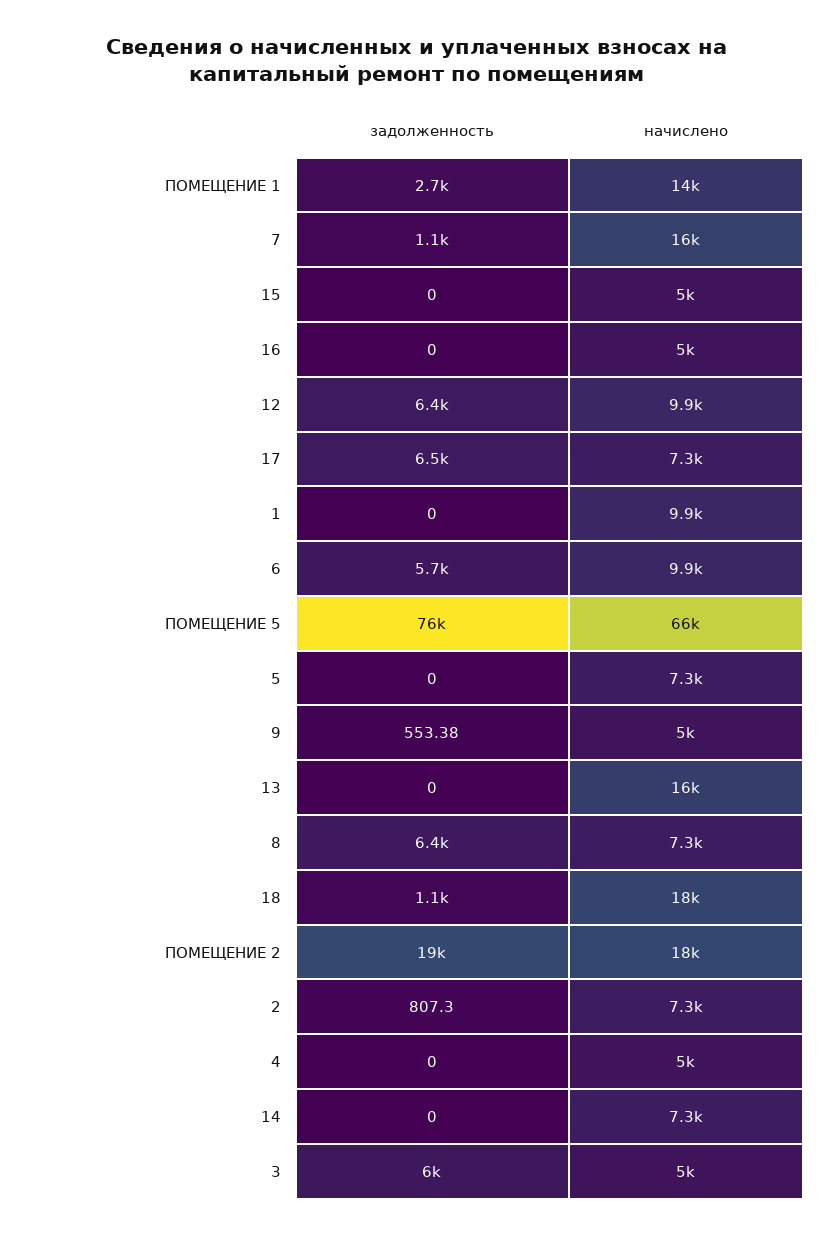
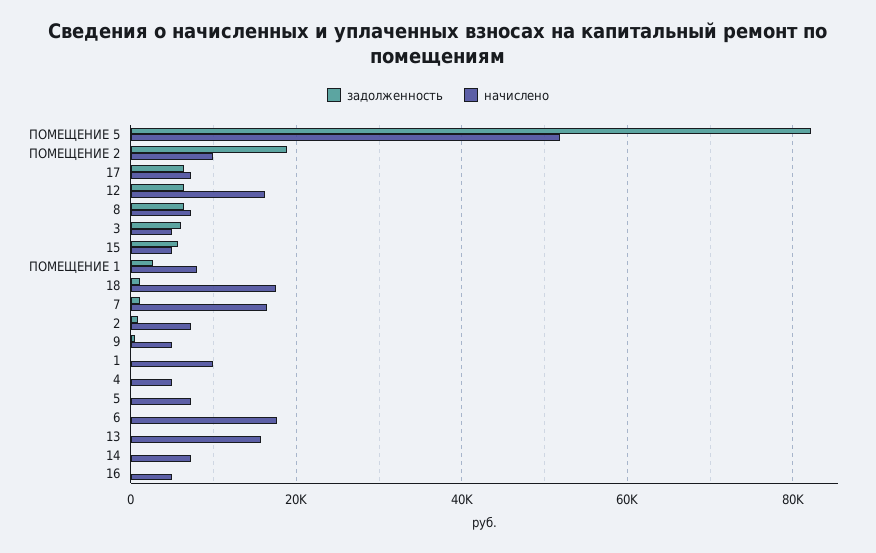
начислено, ПОМЕЩЕНИЕ 1: 14000 -> 8000
задолженность, 15: 0 -> 6000
начислено, 12: 9900 -> 16000
задолженность, 6: 5700 -> 0
начислено, 6: 9900 -> 18000
задолженность, ПОМЕЩЕНИЕ 5: 76000 -> 82000
начислено, ПОМЕЩЕНИЕ 5: 66000 -> 52000
начислено, ПОМЕЩЕНИЕ 2: 18000 -> 10000

